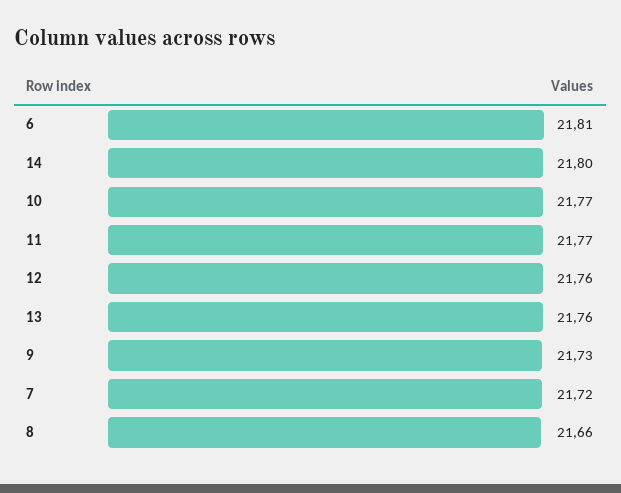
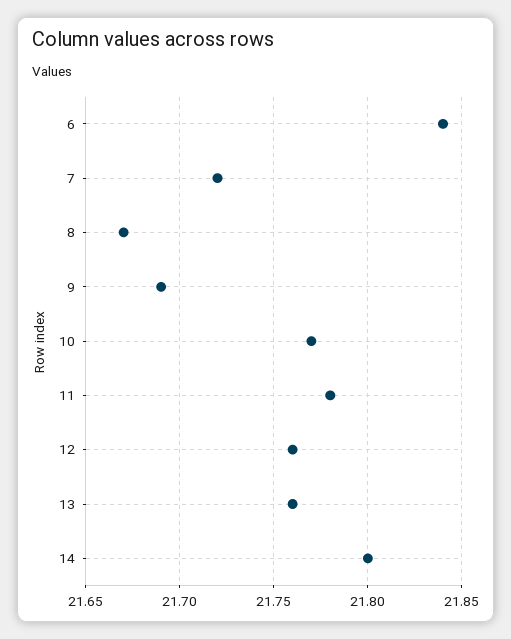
6: 21.81 -> 21.84
11: 21.77 -> 21.78
9: 21.73 -> 21.69
8: 21.66 -> 21.67

